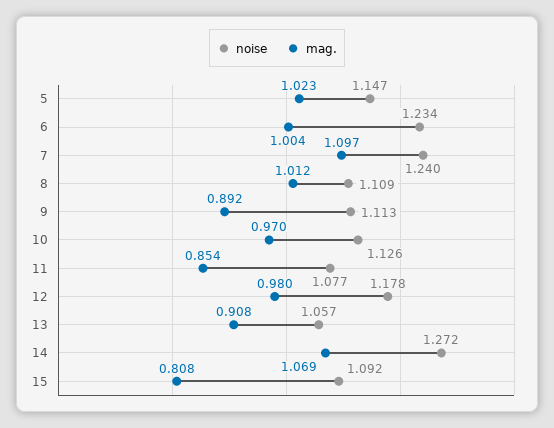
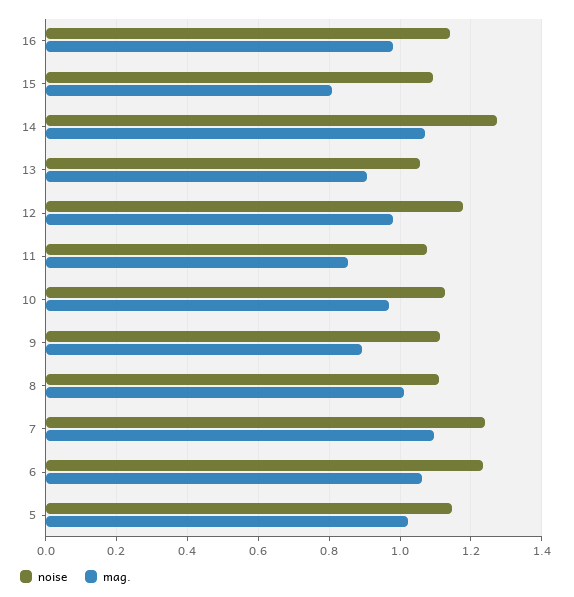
mag., 6: 1.004 -> 1.06
noise, 16: none -> 1.14
mag., 16: none -> 0.98

